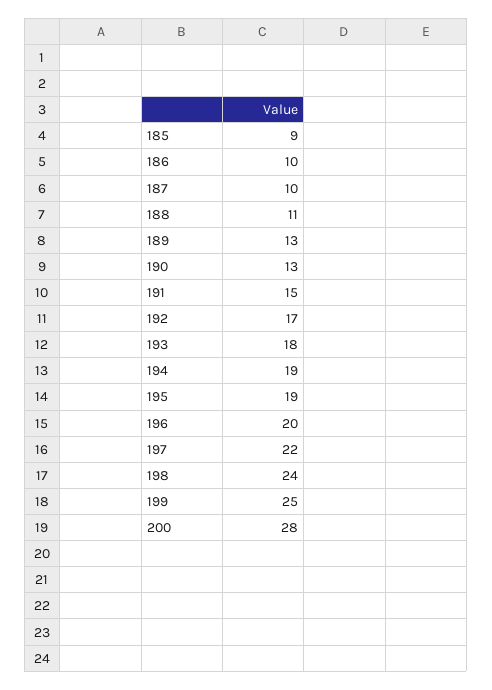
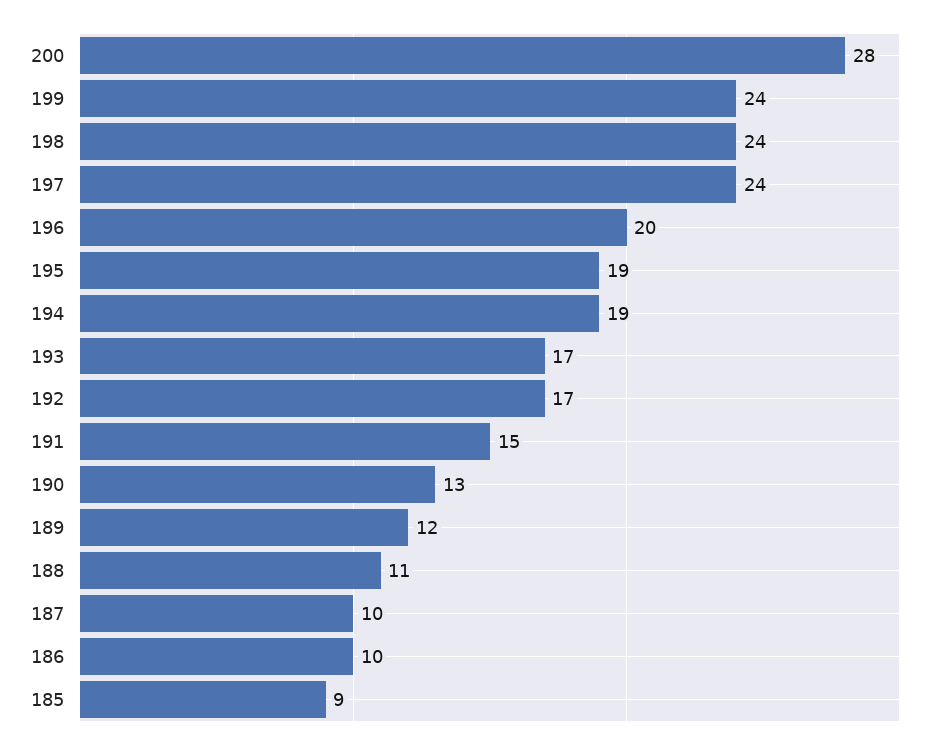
189: 13 -> 12
193: 18 -> 17
197: 22 -> 24
199: 25 -> 24

